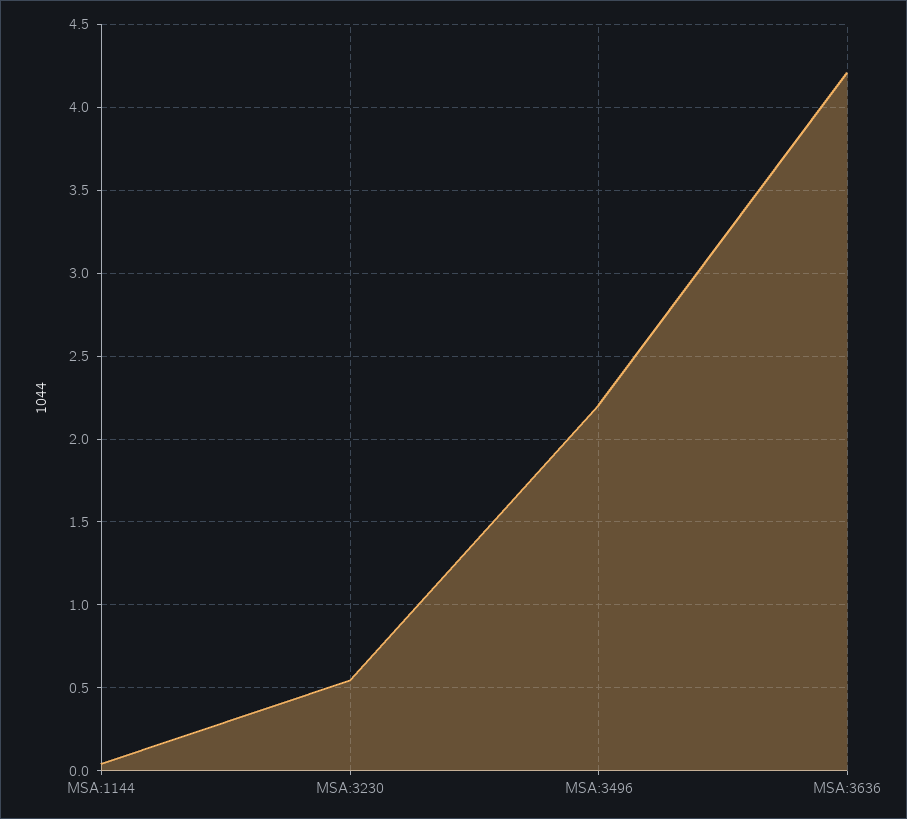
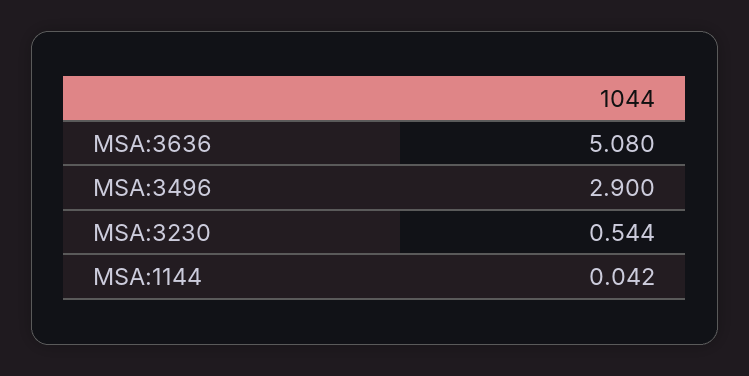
MSA:3496: 2.2 -> 2.9
MSA:3636: 4.2 -> 5.08

